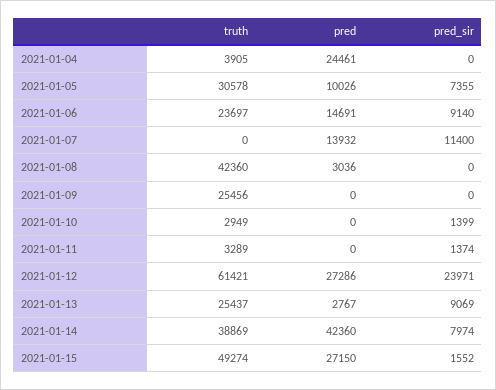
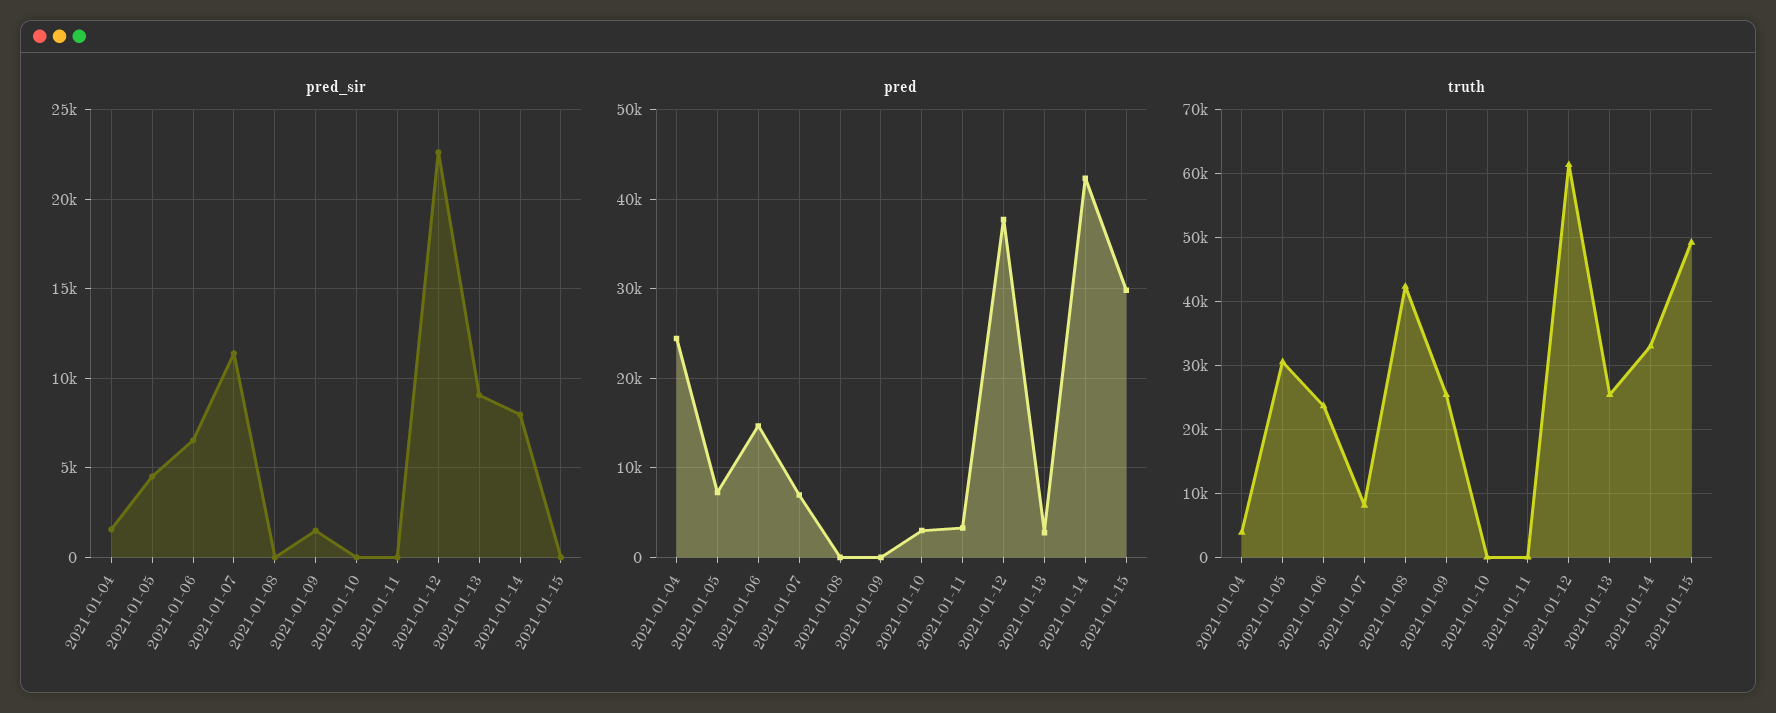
pred_sir, 2021-01-04: 0 -> 1500
pred, 2021-01-05: 10026 -> 7000
pred_sir, 2021-01-05: 7355 -> 4500
pred_sir, 2021-01-06: 9140 -> 6500
truth, 2021-01-07: 0 -> 8000
pred, 2021-01-07: 13932 -> 7000
pred, 2021-01-08: 3036 -> 0
pred_sir, 2021-01-09: 0 -> 1500
truth, 2021-01-10: 2949 -> 0
pred, 2021-01-10: 0 -> 3000
pred_sir, 2021-01-10: 1399 -> 0
truth, 2021-01-11: 3289 -> 0
pred, 2021-01-11: 0 -> 3000
pred_sir, 2021-01-11: 1374 -> 0
pred, 2021-01-12: 27286 -> 38000
pred_sir, 2021-01-12: 23971 -> 22500
truth, 2021-01-14: 38869 -> 33000
pred, 2021-01-15: 27150 -> 30000
pred_sir, 2021-01-15: 1552 -> 0

